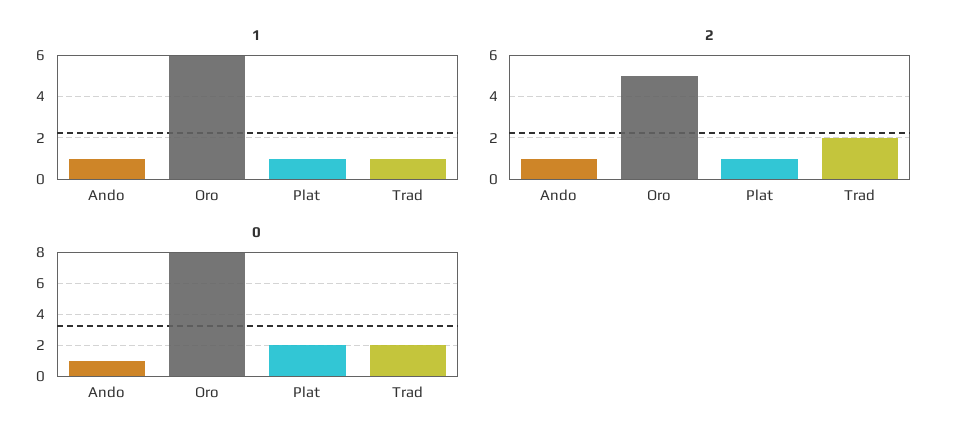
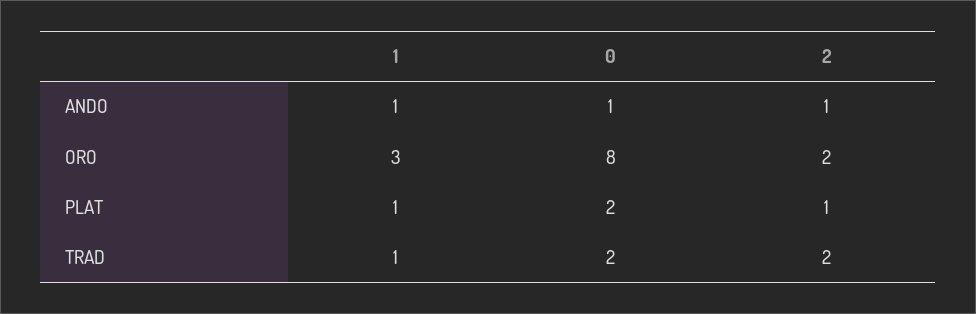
1, Oro: 6 -> 3
2, Oro: 5 -> 2

